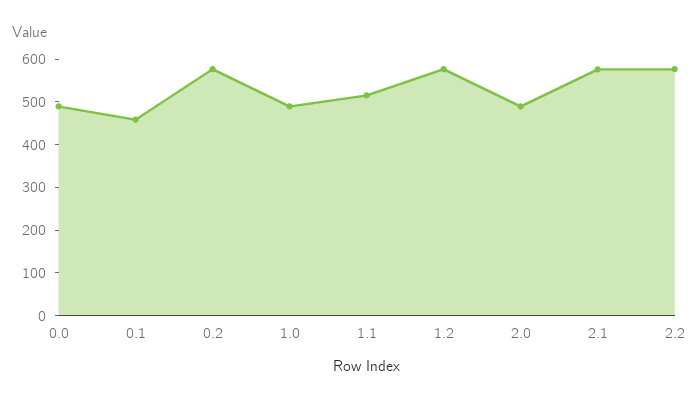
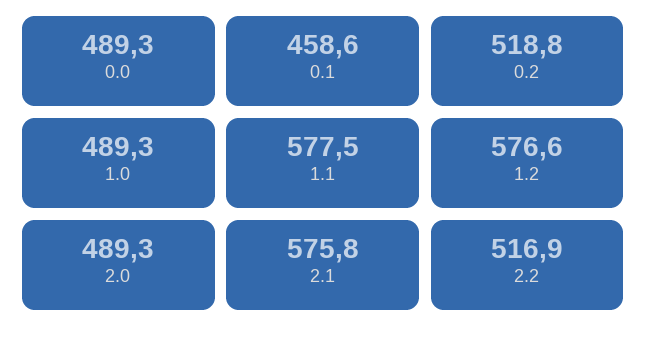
0.2: 580 -> 518.8
1.1: 520 -> 577.5
2.2: 580 -> 516.9

